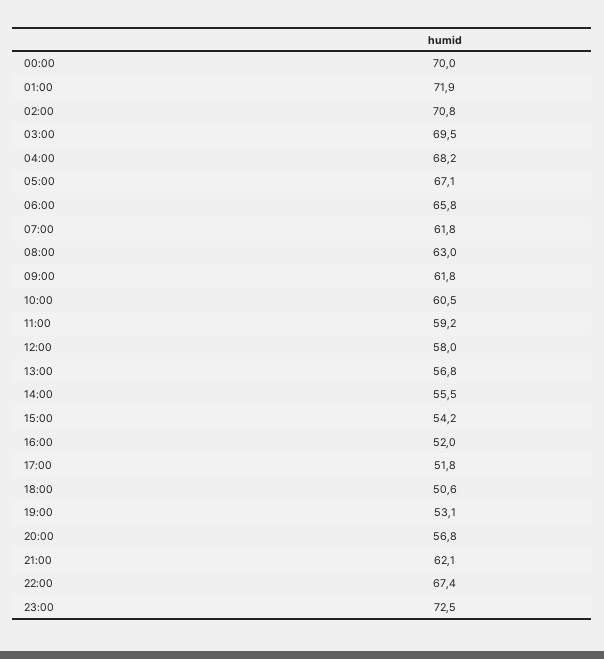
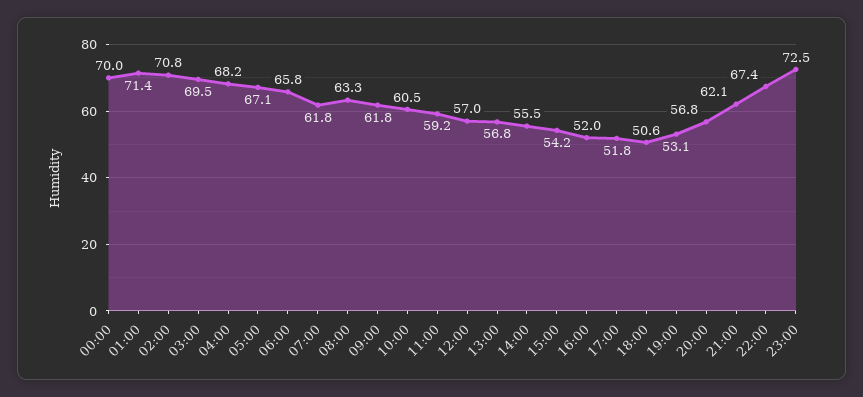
01:00: 71.9 -> 71.4
08:00: 63 -> 63.3
12:00: 58 -> 57

